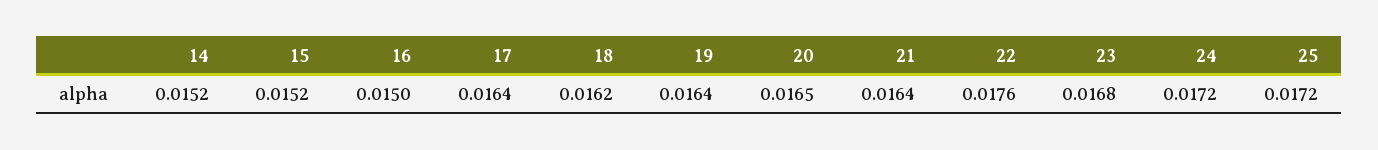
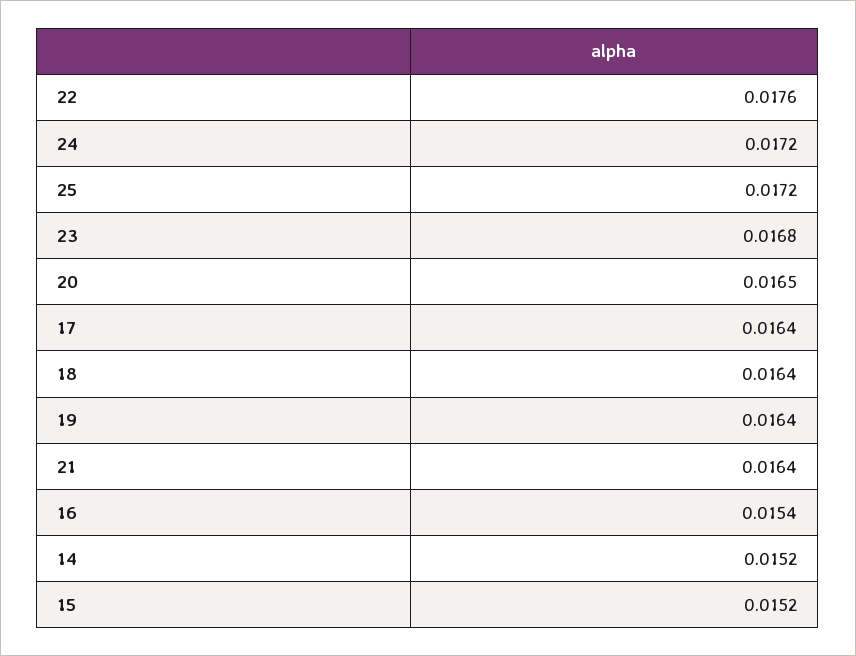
16: 0.015 -> 0.0154
18: 0.0162 -> 0.0164

